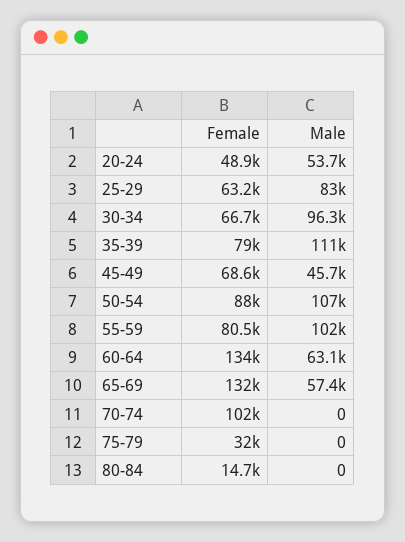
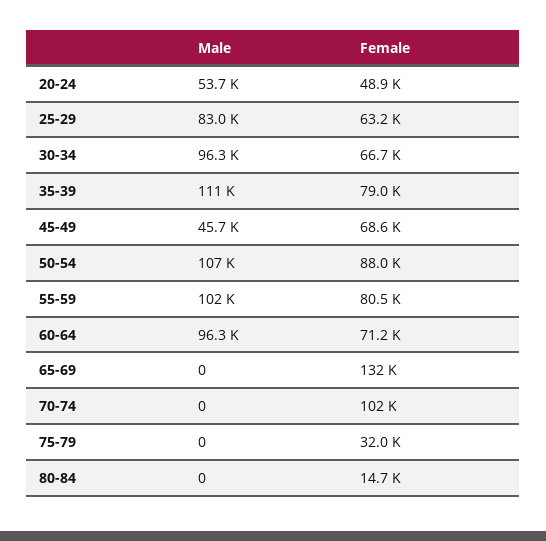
Female, 60-64: 134000 -> 71200
Male, 60-64: 63100 -> 96300
Male, 65-69: 57400 -> 0

